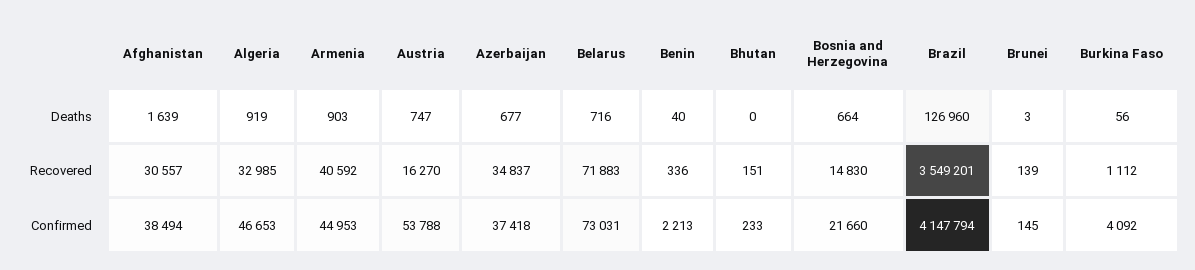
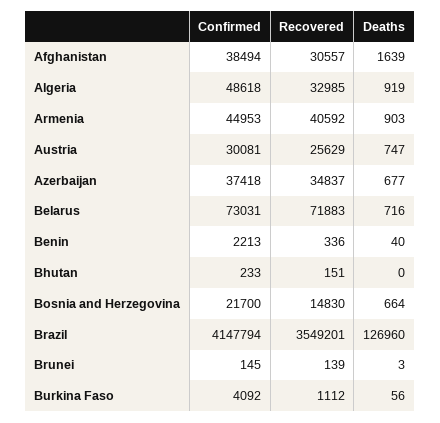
Austria, Recovered: 16270 -> 25629
Algeria, Confirmed: 46653 -> 48618
Austria, Confirmed: 53788 -> 30081
Bosnia and Herzegovina, Confirmed: 21660 -> 21700

